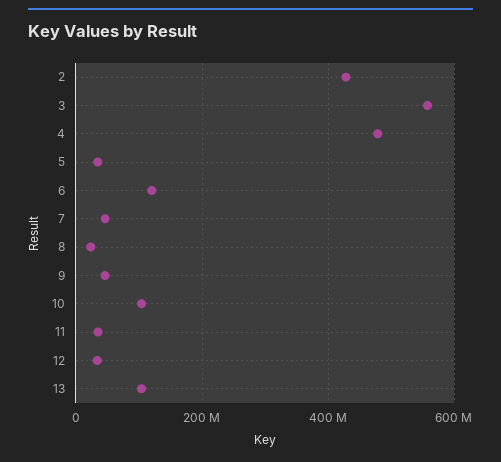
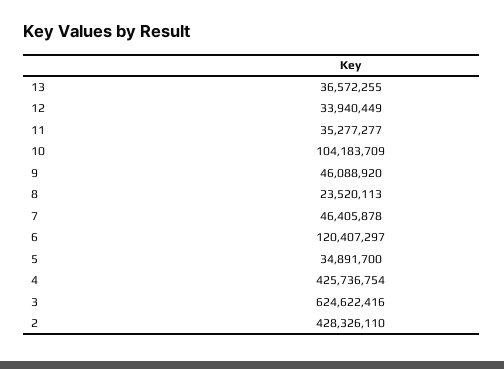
3: 560000000 -> 624622416
4: 480000000 -> 425736754
13: 100000000 -> 36572255

